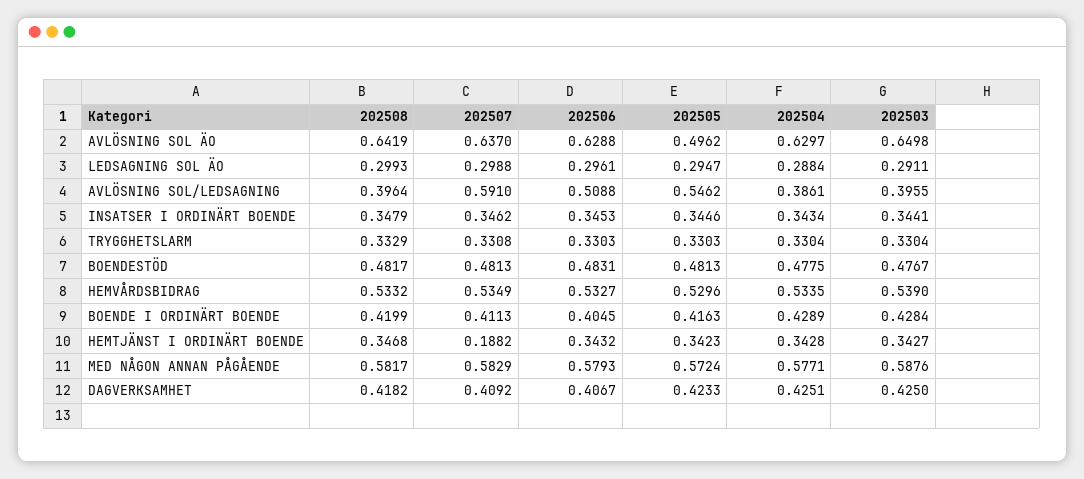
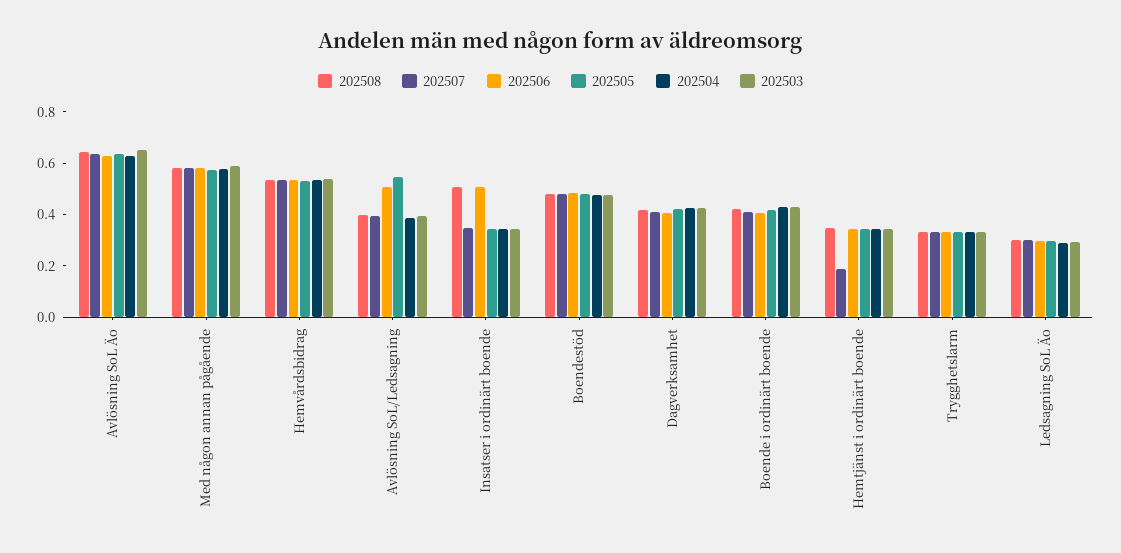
202505, AVLÖSNING SOL ÄO: 0.4962 -> 0.65
202507, AVLÖSNING SOL/LEDSAGNING: 0.591 -> 0.4
202508, INSATSER I ORDINÄRT BOENDE: 0.3479 -> 0.5
202506, INSATSER I ORDINÄRT BOENDE: 0.3453 -> 0.5

